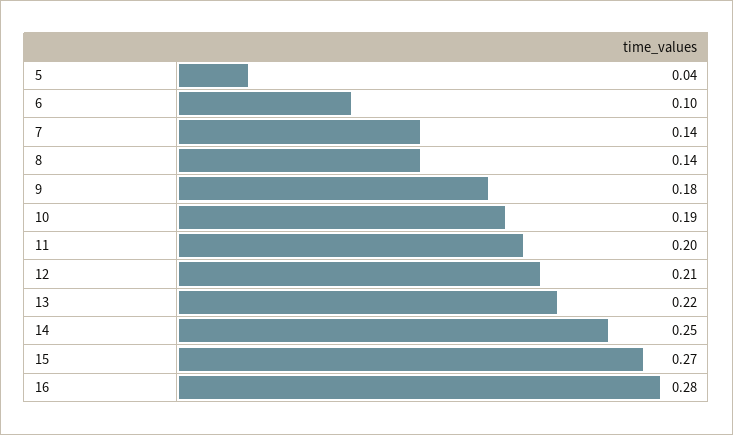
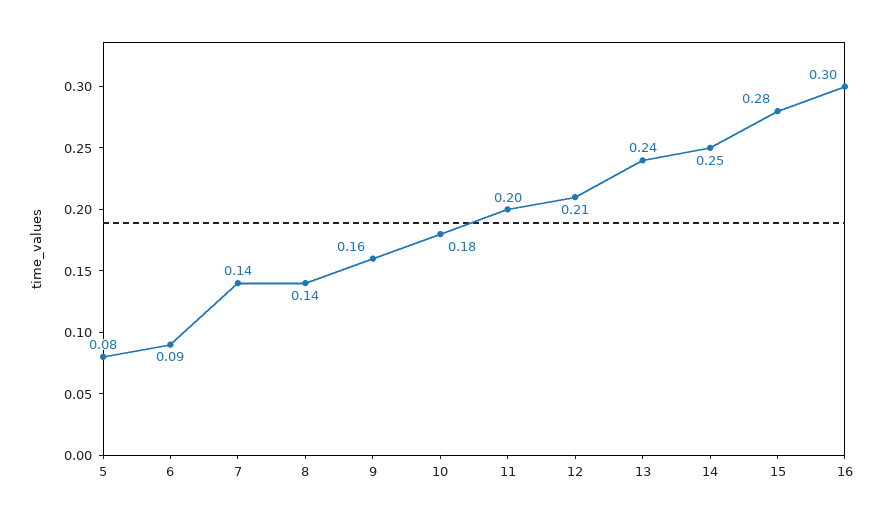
5: 0.04 -> 0.08
6: 0.1 -> 0.09
9: 0.18 -> 0.16
10: 0.19 -> 0.18
13: 0.22 -> 0.24
15: 0.27 -> 0.28
16: 0.28 -> 0.3

